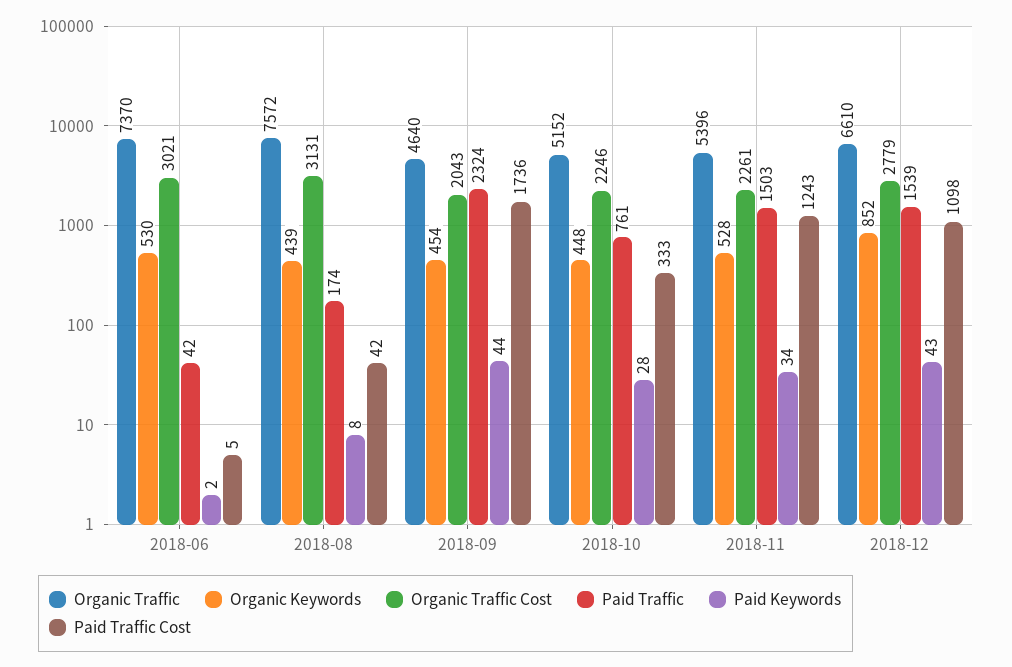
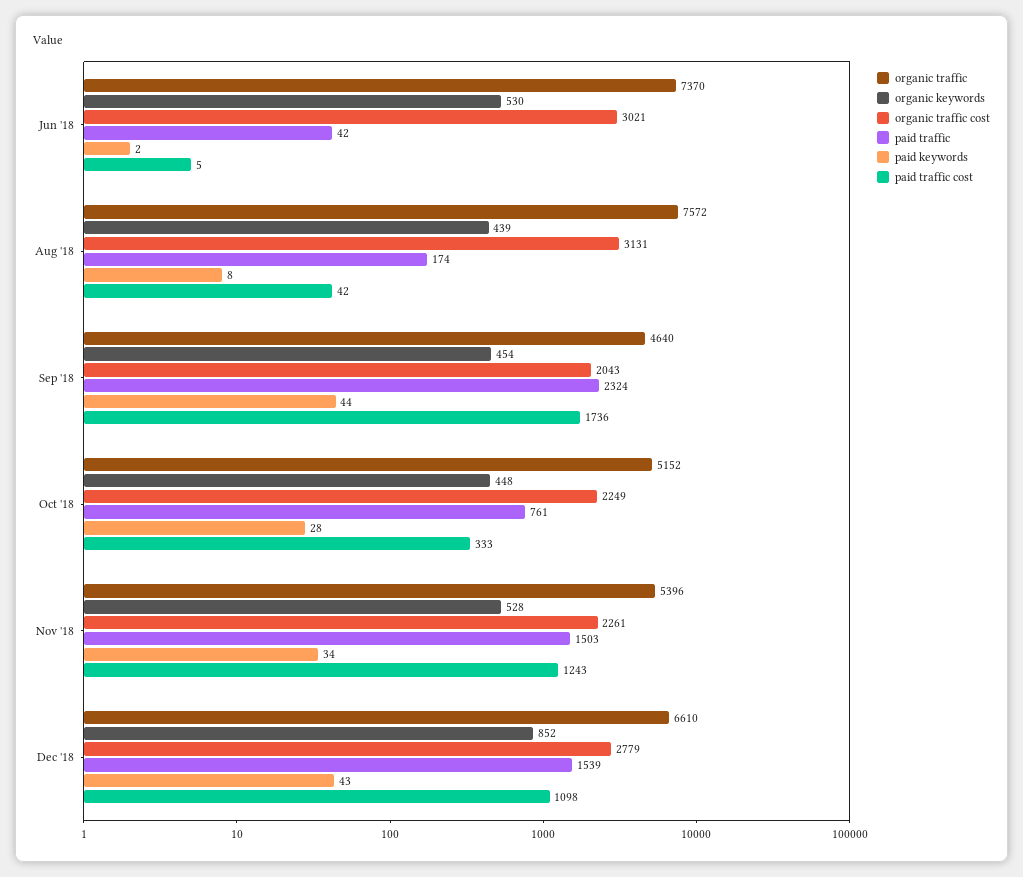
Organic Traffic Cost, 2018-10: 2246 -> 2249

